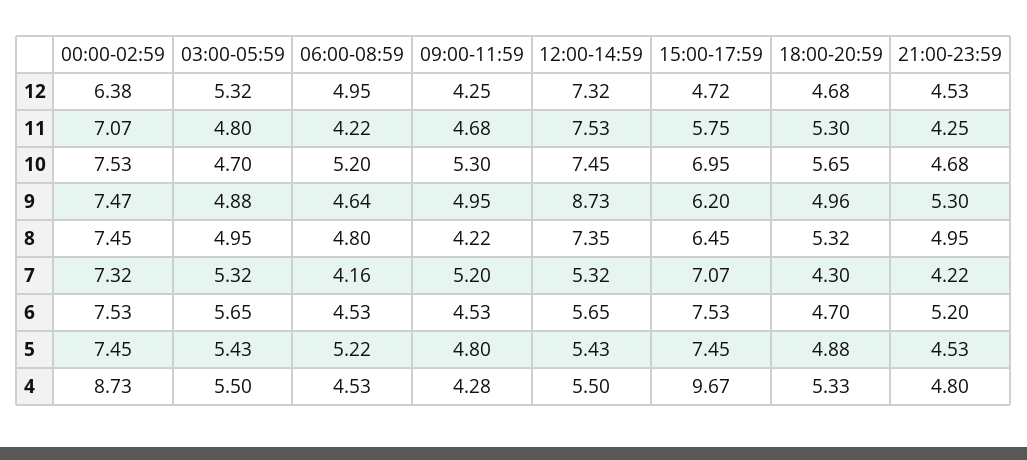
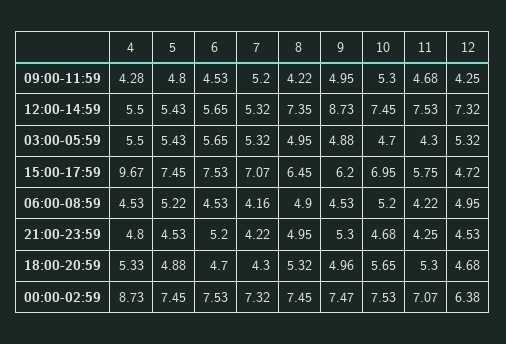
03:00-05:59, 11: 4.8 -> 4.3
06:00-08:59, 9: 4.64 -> 4.53
06:00-08:59, 8: 4.8 -> 4.9

